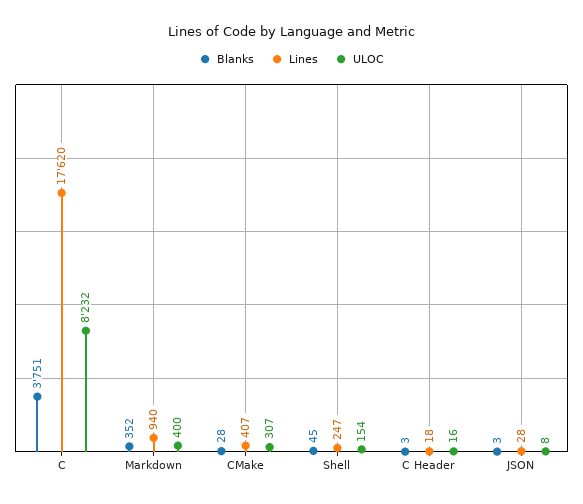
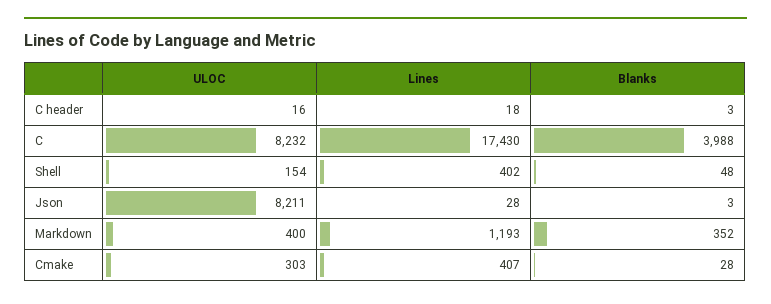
Blanks, C: 3751 -> 3988
Lines, C: 17620 -> 17430
Lines, Markdown: 940 -> 1193
ULOC, CMake: 307 -> 303
Blanks, Shell: 45 -> 48
Lines, Shell: 247 -> 402
ULOC, JSON: 8 -> 8211

